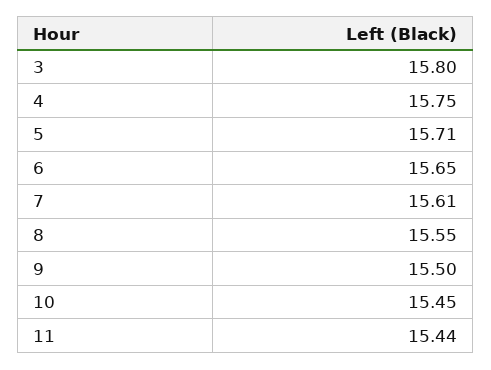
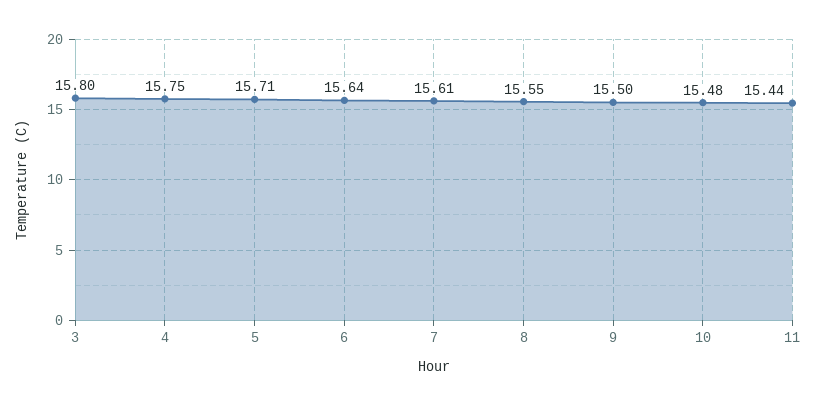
6: 15.65 -> 15.64
10: 15.45 -> 15.48

